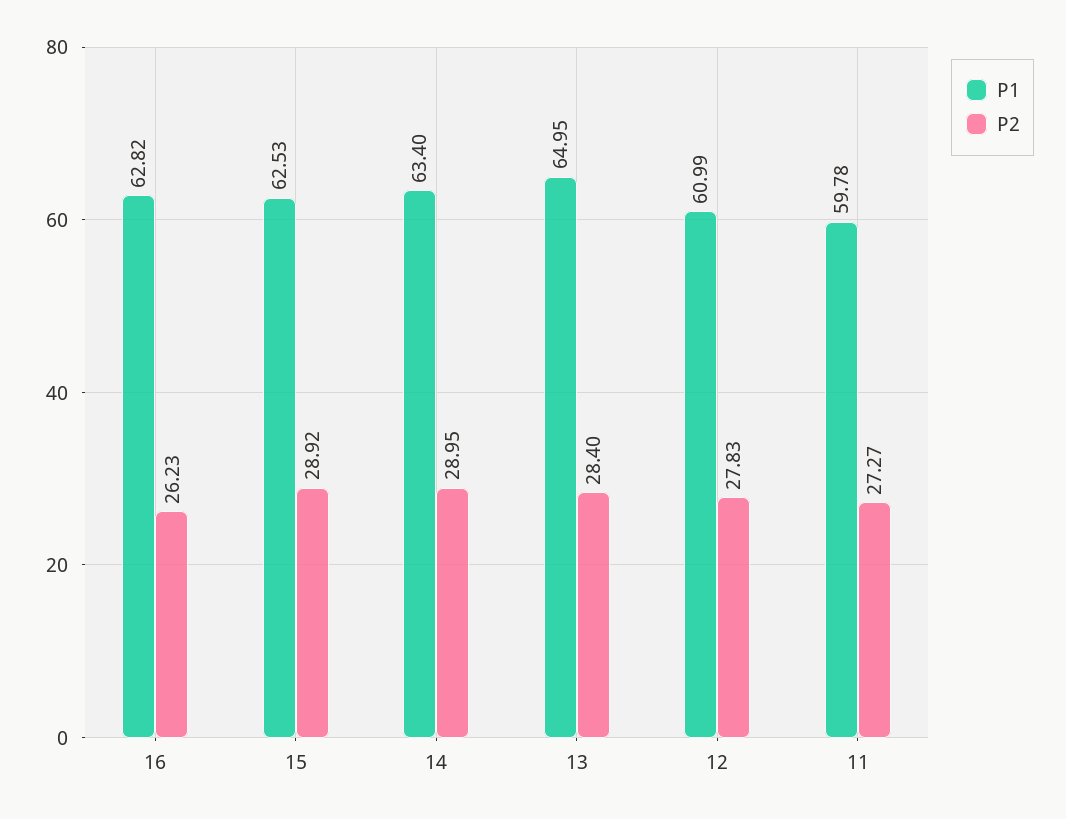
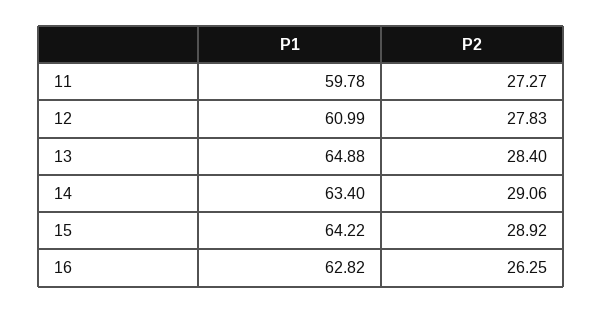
P2, 16: 26.23 -> 26.25
P1, 15: 62.53 -> 64.22
P2, 14: 28.95 -> 29.06
P1, 13: 64.95 -> 64.88

